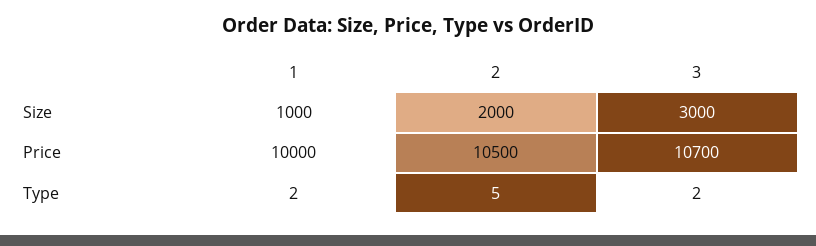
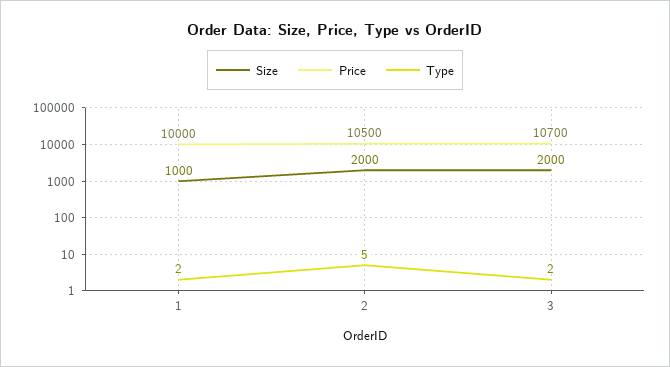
Size, 3: 3000 -> 2000

